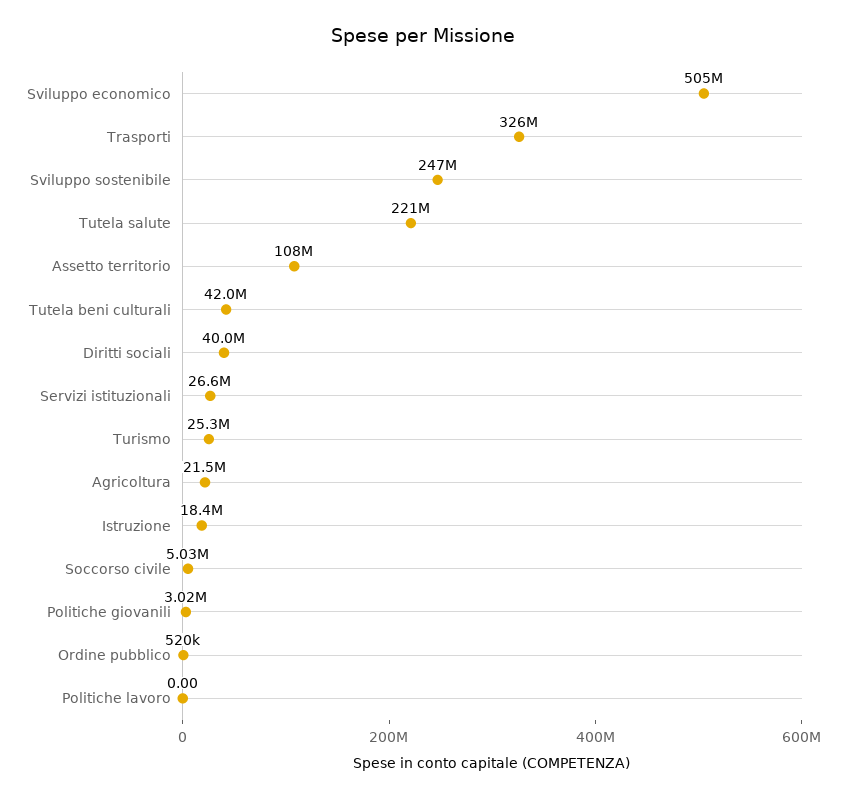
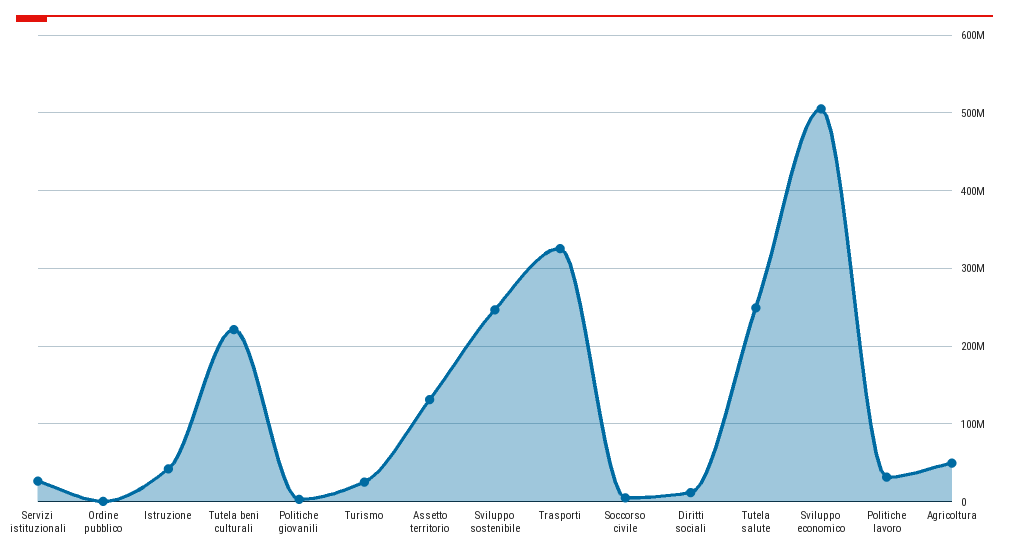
Tutela salute: 221000000 -> 250000000
Assetto territorio: 108000000 -> 130000000
Tutela beni culturali: 42000000 -> 220000000
Diritti sociali: 40000000 -> 10000000
Agricoltura: 21500000 -> 50000000
Istruzione: 18400000 -> 40000000
Politiche lavoro: 0 -> 30000000

